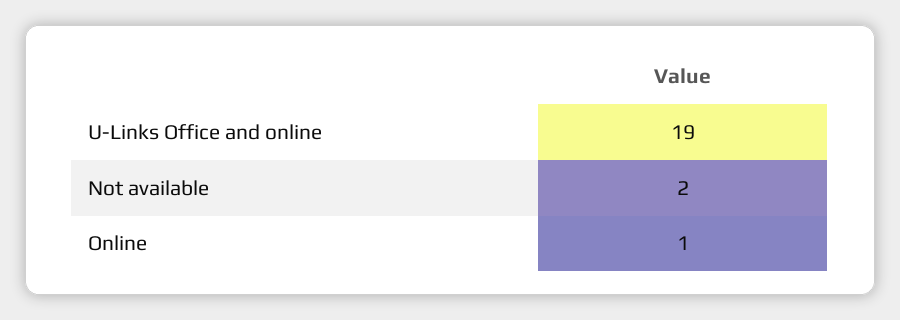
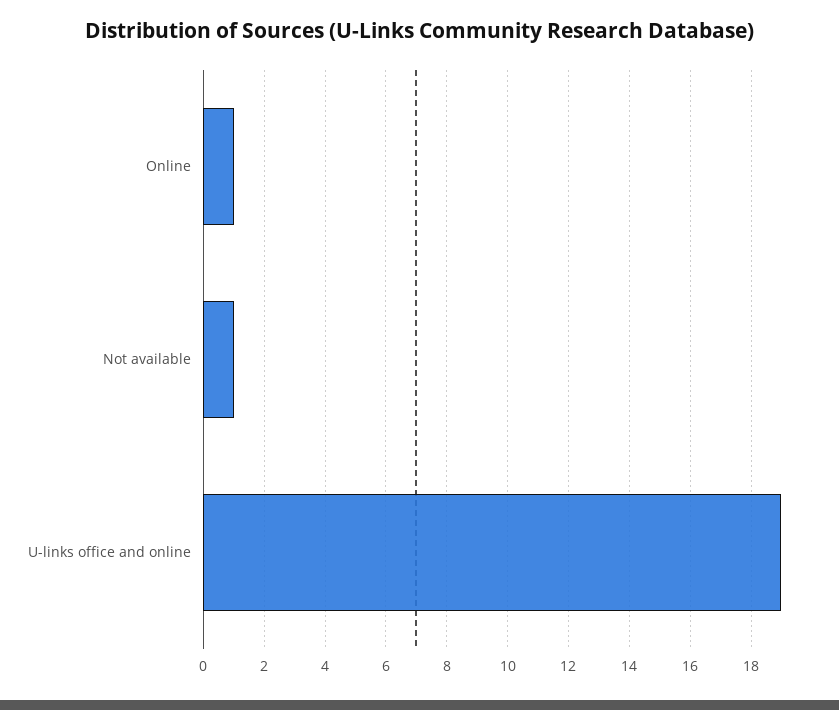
Not available: 2 -> 1

